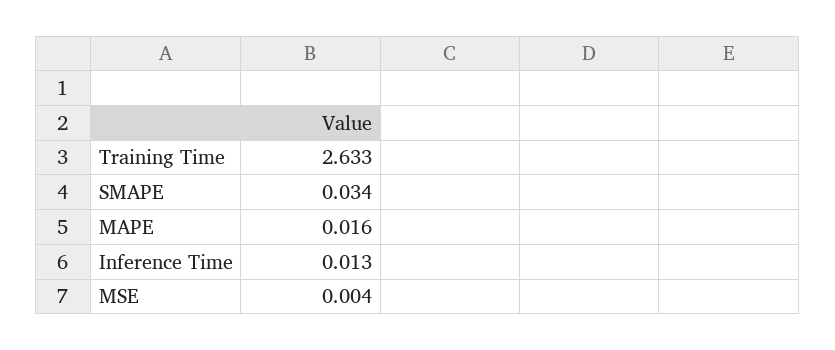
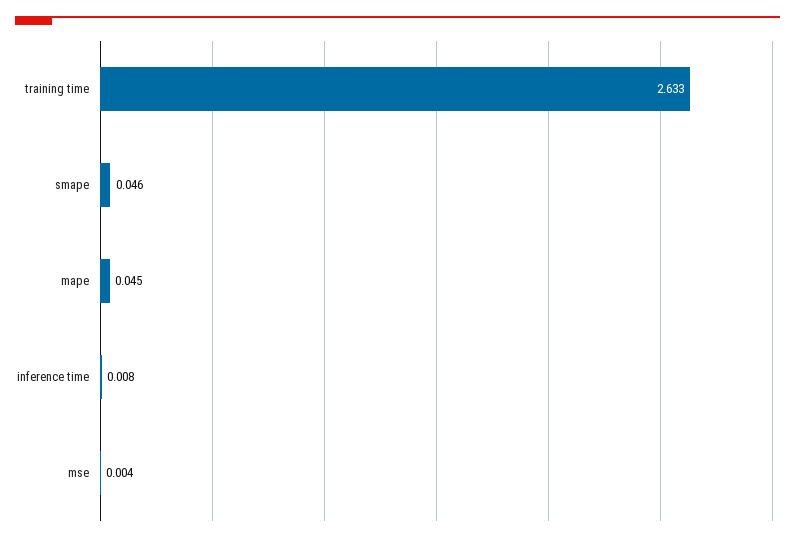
SMAPE: 0.034 -> 0.046
MAPE: 0.016 -> 0.045
Inference Time: 0.013 -> 0.008

